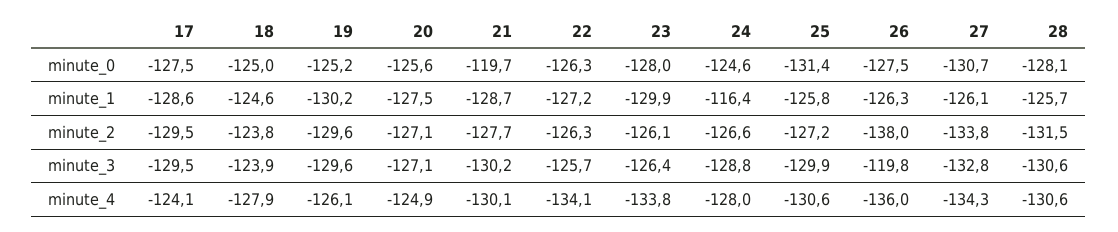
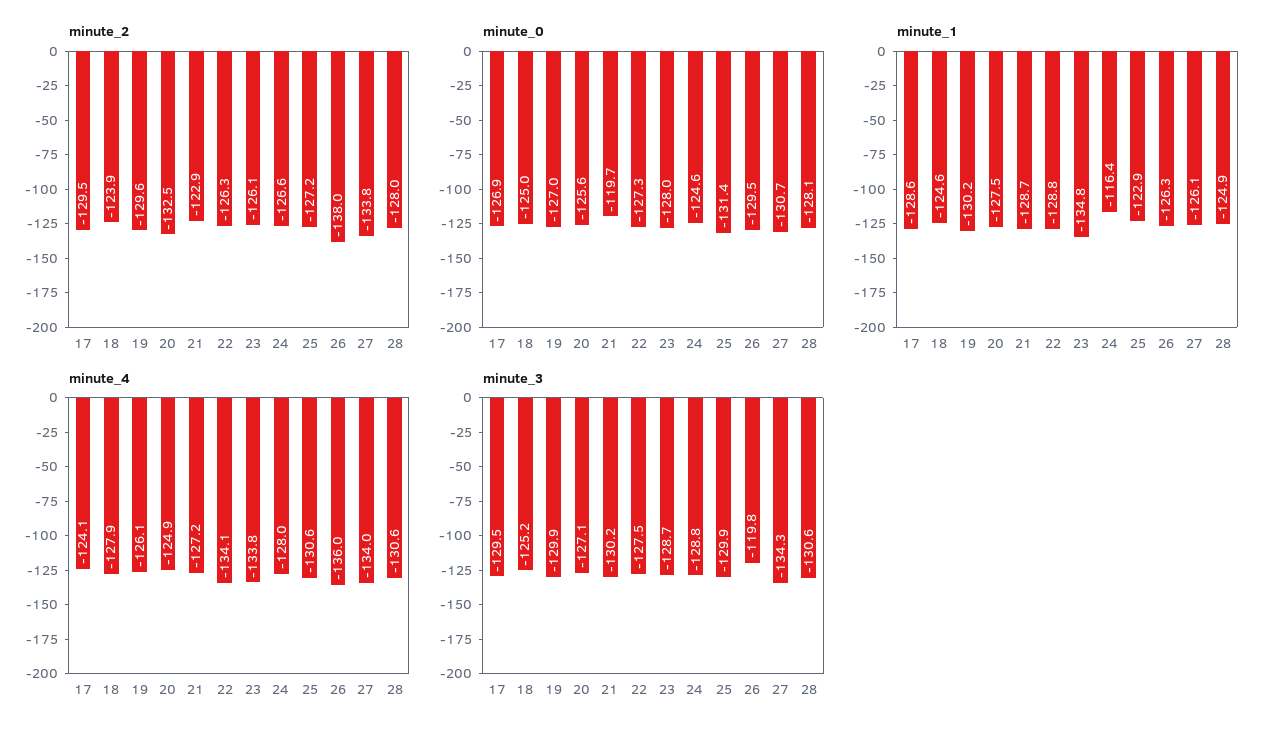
minute_0, 17: -127.5 -> -126.9
minute_0, 19: -125.2 -> -127
minute_0, 22: -126.3 -> -127.3
minute_0, 26: -127.5 -> -129.5
minute_1, 22: -127.2 -> -128.8
minute_1, 23: -129.9 -> -134.8
minute_1, 25: -125.8 -> -122.9
minute_1, 28: -125.7 -> -124.9
minute_2, 18: -123.8 -> -123.9
minute_2, 20: -127.1 -> -132.5
minute_2, 21: -127.7 -> -122.9
minute_2, 28: -131.5 -> -128
minute_3, 18: -123.9 -> -125.2
minute_3, 19: -129.6 -> -129.9
minute_3, 22: -125.7 -> -127.5
minute_3, 23: -126.4 -> -128.7
minute_3, 27: -132.8 -> -134.3
minute_4, 21: -130.1 -> -127.2
minute_4, 27: -134.3 -> -134

